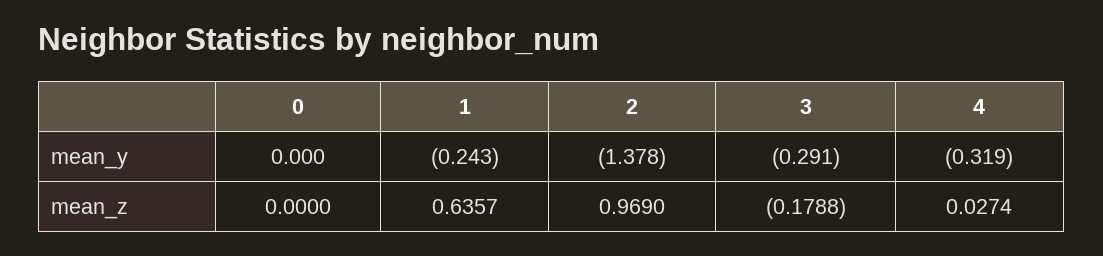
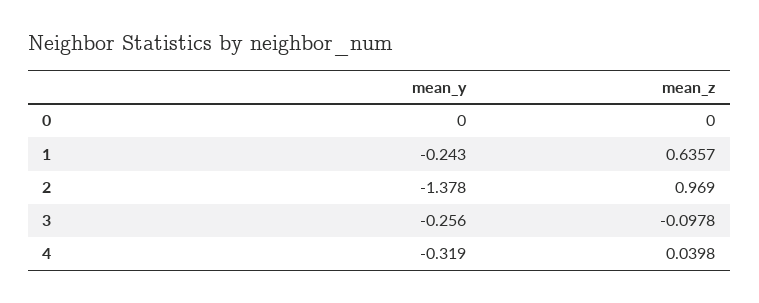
3, mean_y: -0.291 -> -0.256
3, mean_z: -0.1788 -> -0.0978
4, mean_z: 0.0274 -> 0.0398

